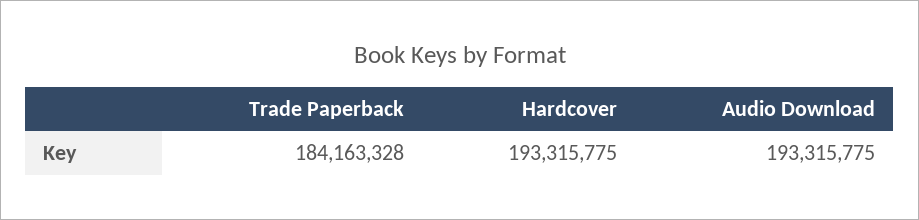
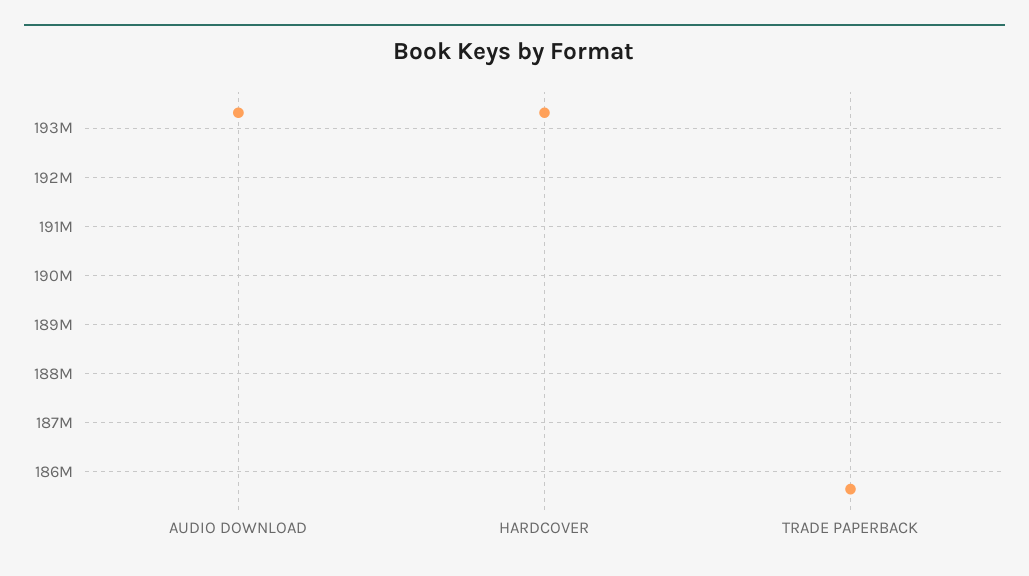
Trade Paperback: 184163328 -> 185600000

